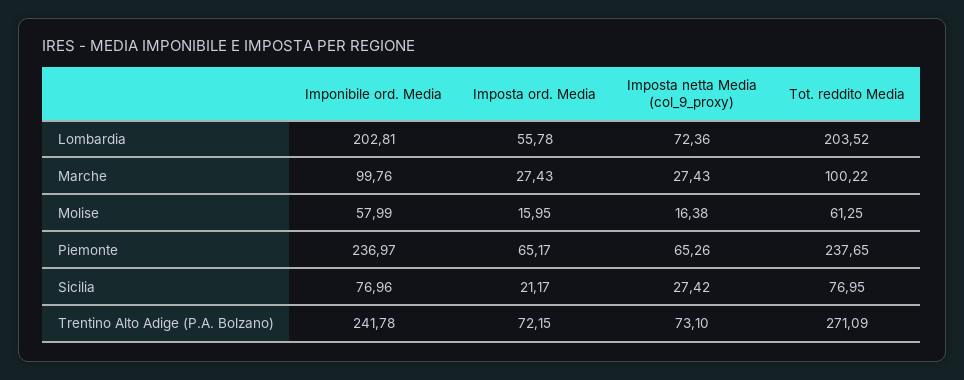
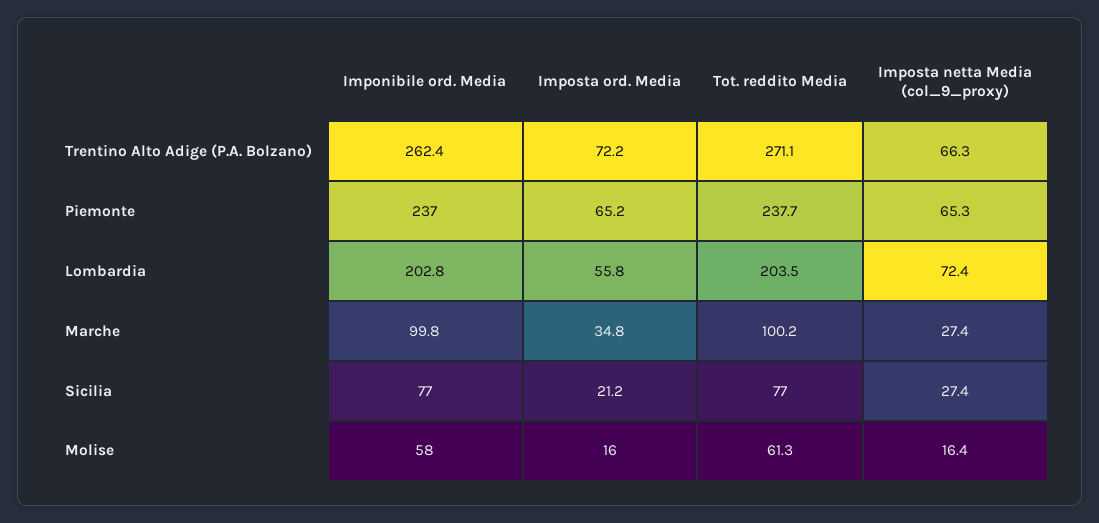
Imposta ord. Media, Marche: 27.43 -> 34.8
Imponibile ord. Media, Trentino Alto Adige (P.A. Bolzano): 241.78 -> 262.4
Imposta netta Media (col_9_proxy), Trentino Alto Adige (P.A. Bolzano): 73.1 -> 66.3

